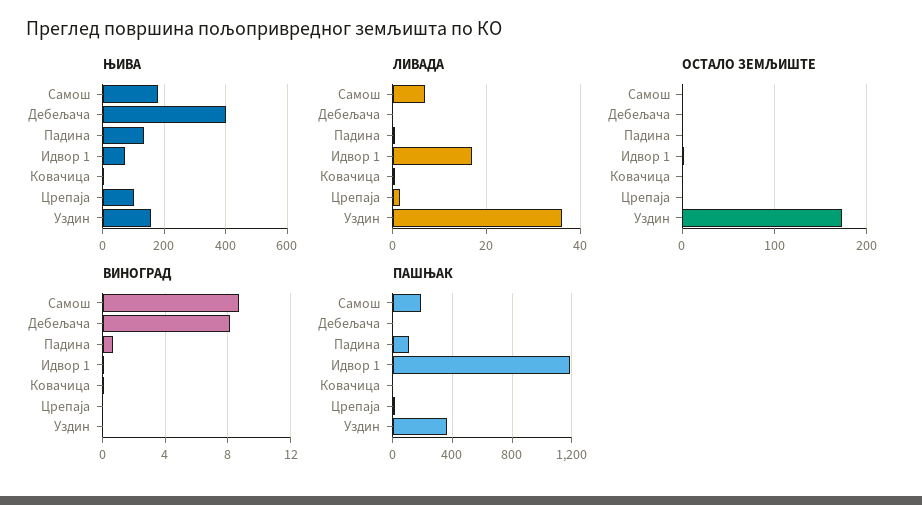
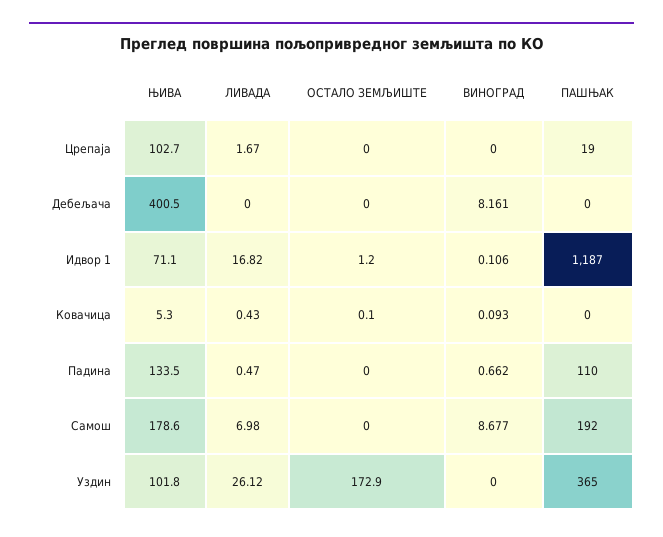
ЊИВА, Уздин: 160 -> 101.8
ЛИВАДА, Уздин: 36 -> 26.12

